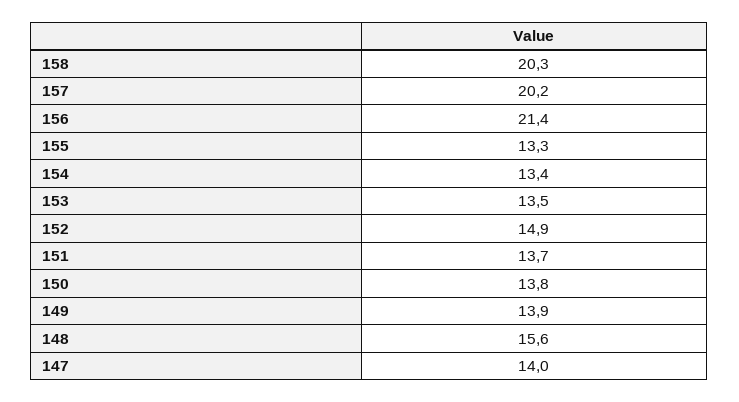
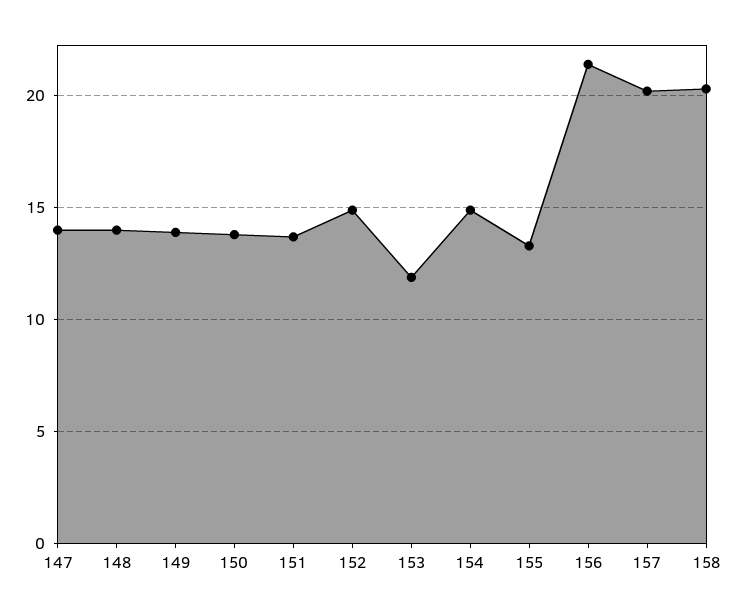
154: 13.4 -> 15
153: 13.5 -> 12
148: 15.6 -> 14

